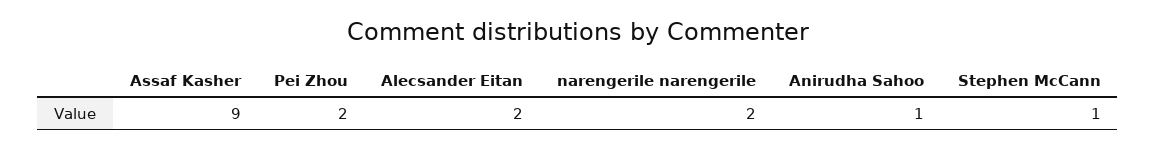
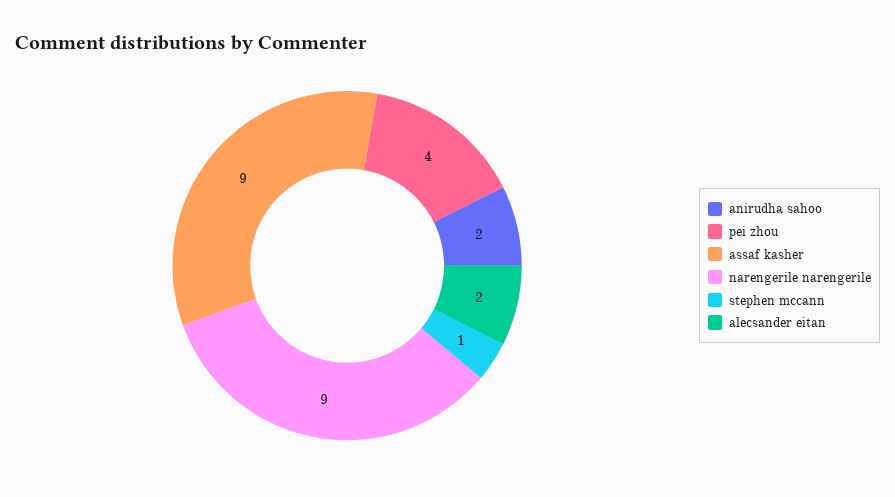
Pei Zhou: 2 -> 4
narengerile narengerile: 2 -> 9
Anirudha Sahoo: 1 -> 2

